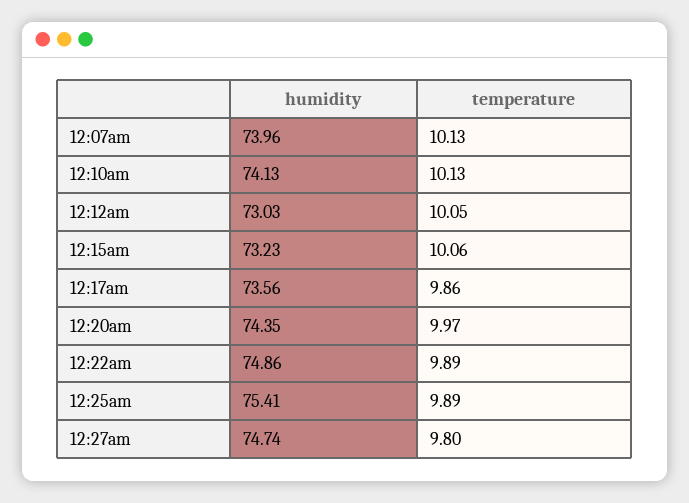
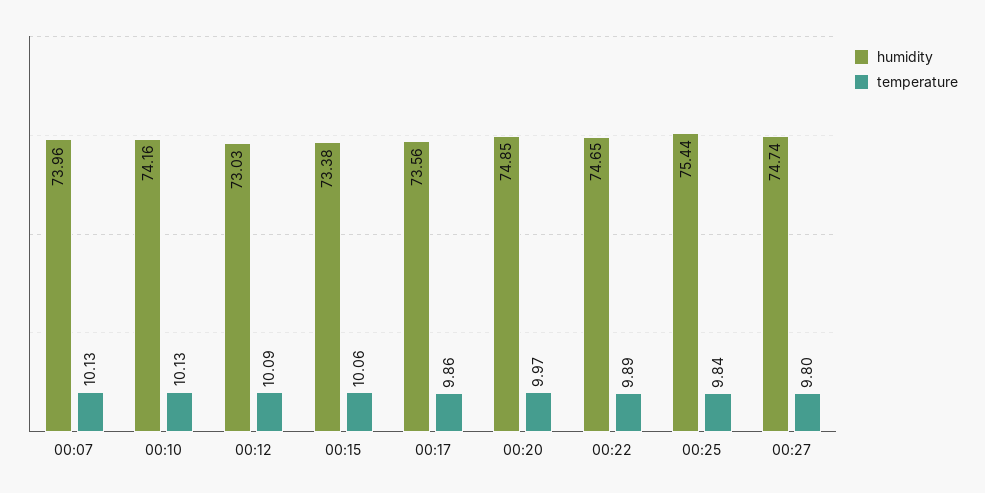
humidity, 12:10am: 74.13 -> 74.16
temperature, 12:12am: 10.05 -> 10.09
humidity, 12:15am: 73.23 -> 73.38
humidity, 12:20am: 74.35 -> 74.85
humidity, 12:22am: 74.86 -> 74.65
humidity, 12:25am: 75.41 -> 75.44
temperature, 12:25am: 9.89 -> 9.84

